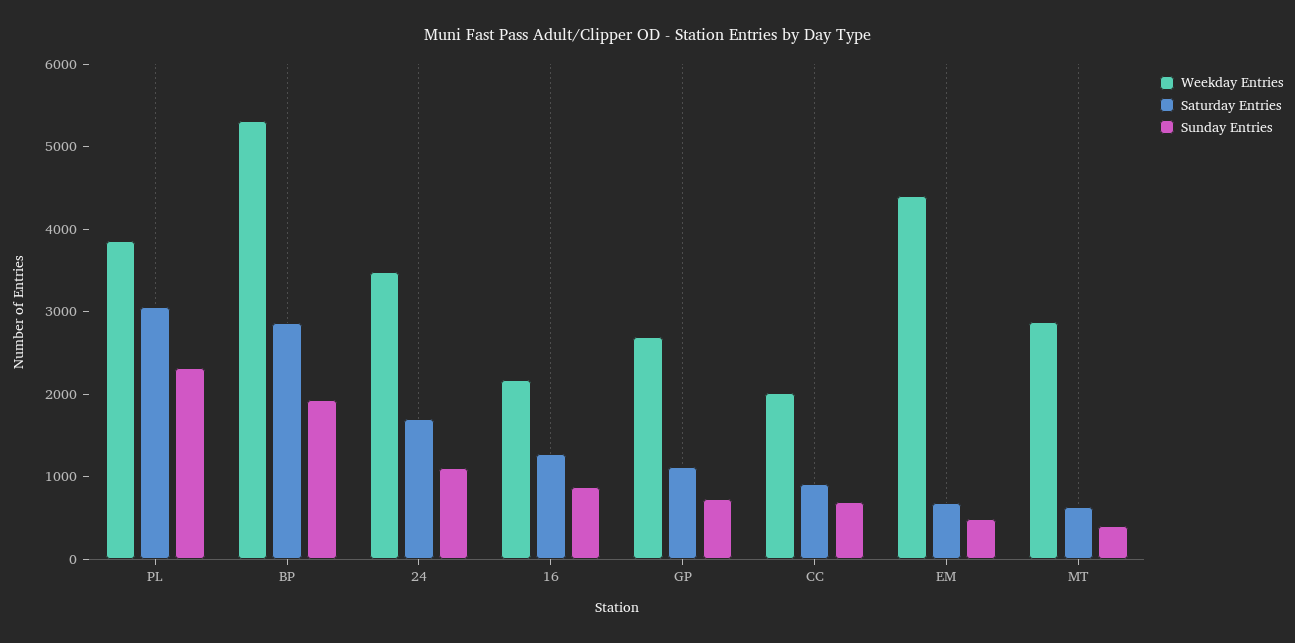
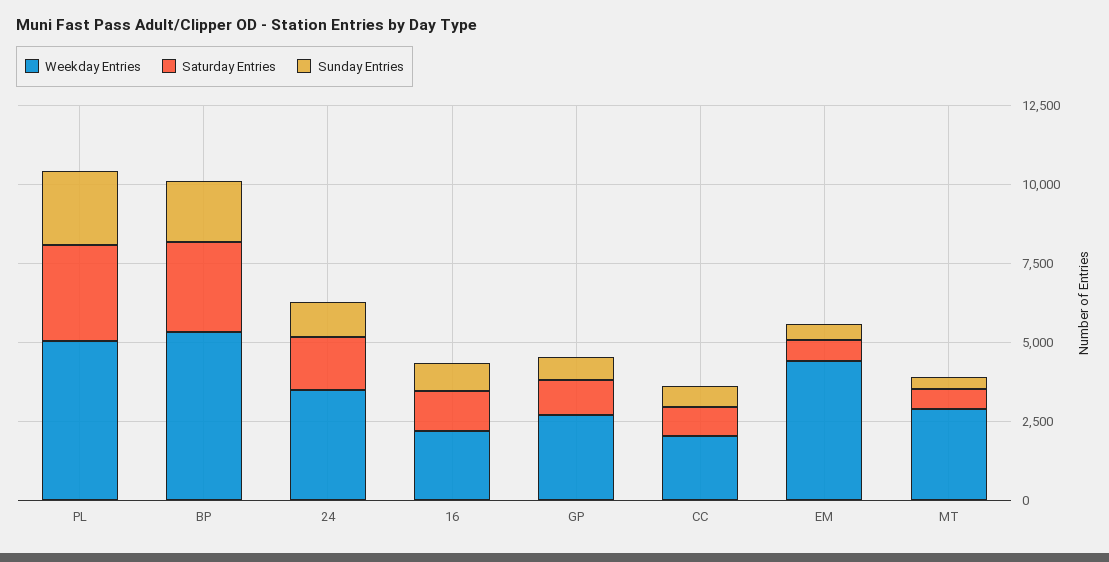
Weekday Entries, PL: 3800 -> 5000

